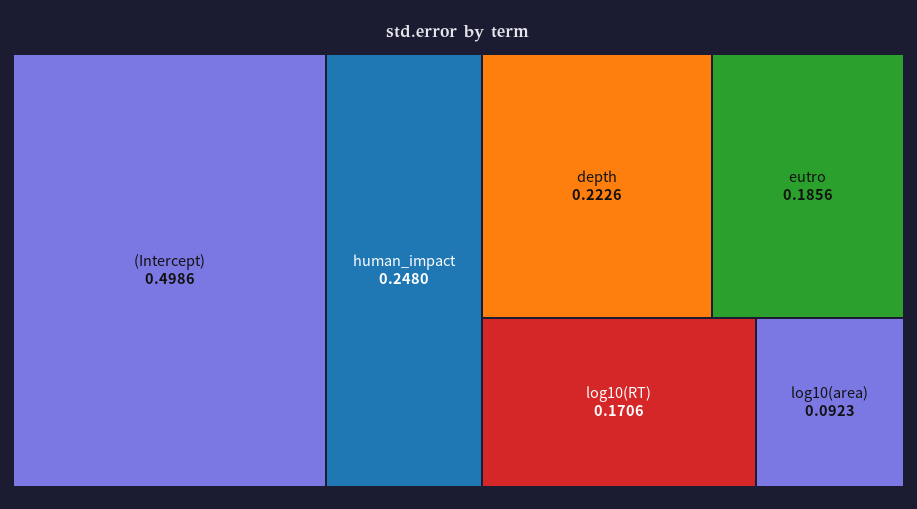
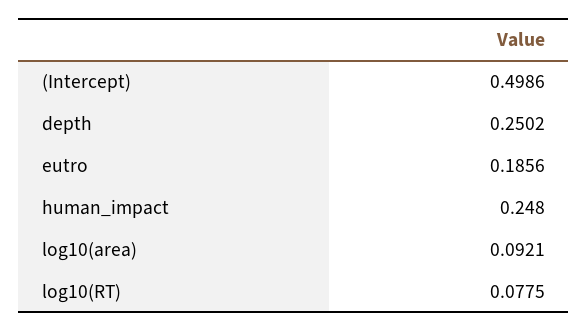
depth: 0.2226 -> 0.2502
log10(RT): 0.1706 -> 0.0775
log10(area): 0.0923 -> 0.0921

